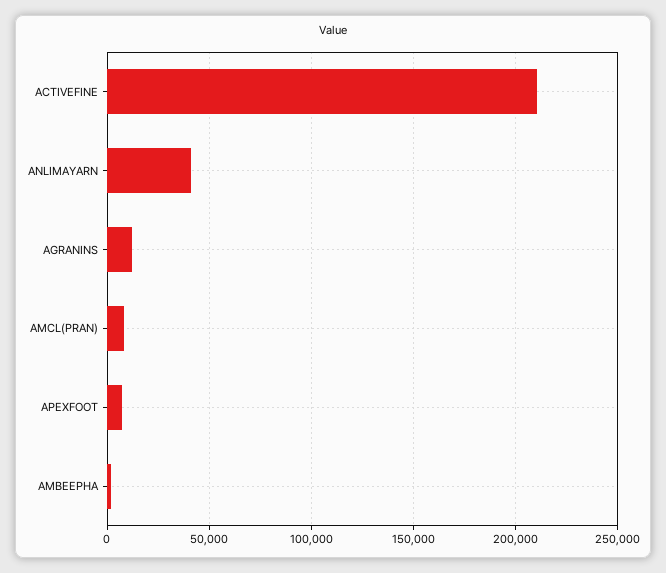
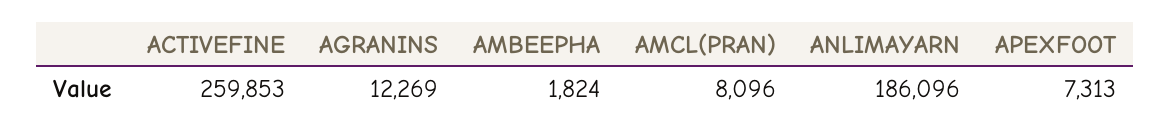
ACTIVEFINE: 210000 -> 259853
ANLIMAYARN: 40000 -> 186096

